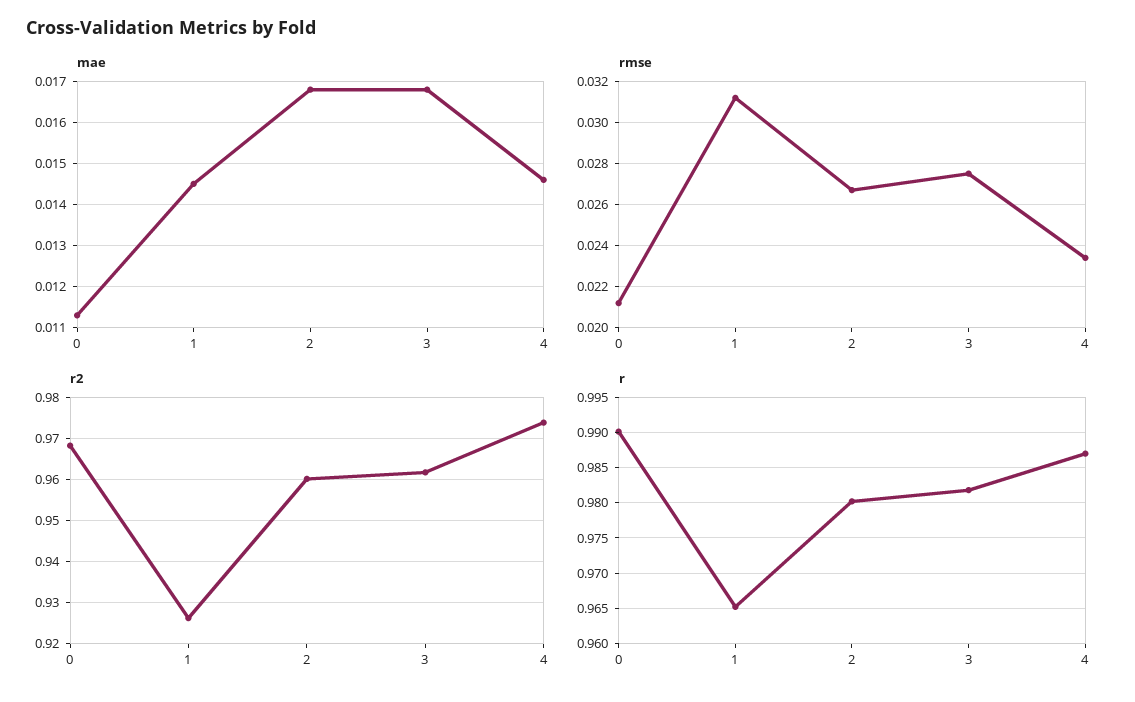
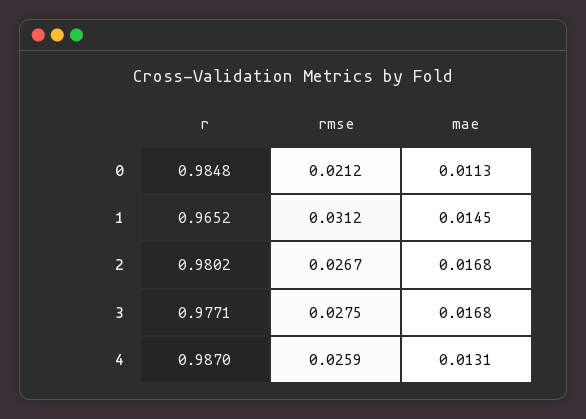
mae, 4: 0.0145 -> 0.0131
rmse, 4: 0.0235 -> 0.0259
r2, 0: 0.968 -> none
r2, 1: 0.926 -> none
r2, 2: 0.96 -> none
r2, 3: 0.962 -> none
r2, 4: 0.974 -> none
r, 0: 0.99 -> 0.9848
r, 3: 0.982 -> 0.9771

